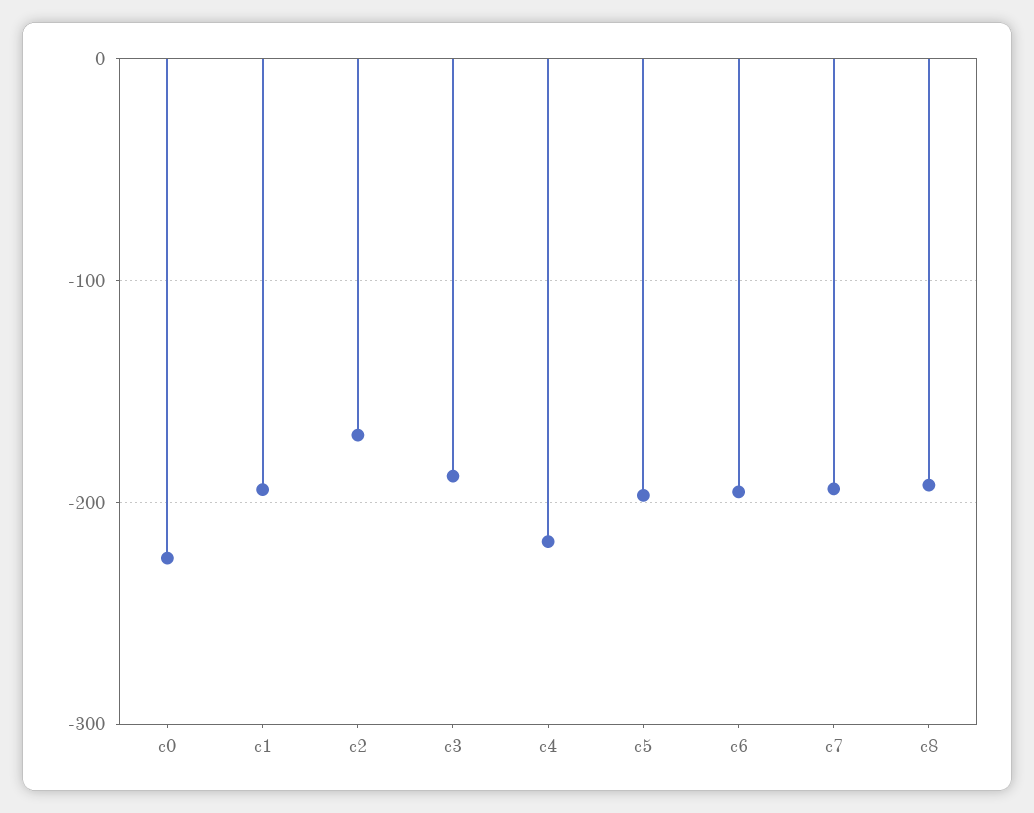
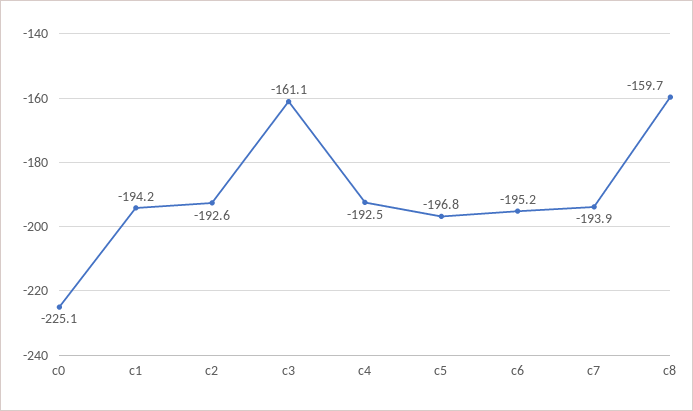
c2: -170 -> -192.6
c3: -190 -> -161.1
c4: -220 -> -192.5
c8: -190 -> -159.7

